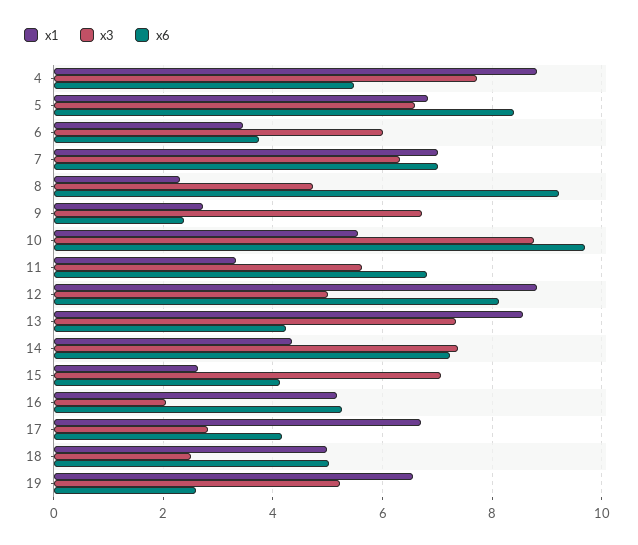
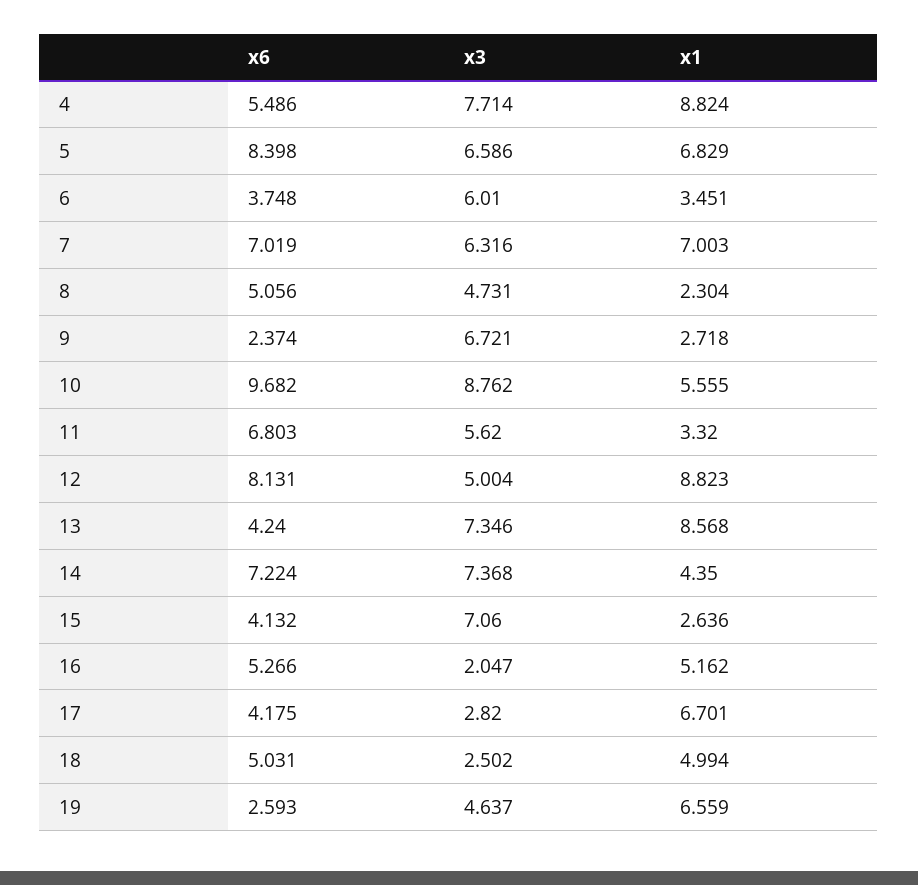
x6, 8: 9.2 -> 5.056
x3, 19: 5.2 -> 4.637

